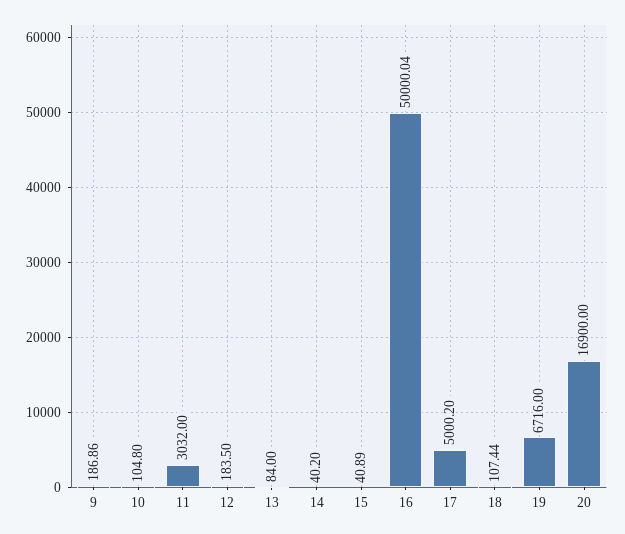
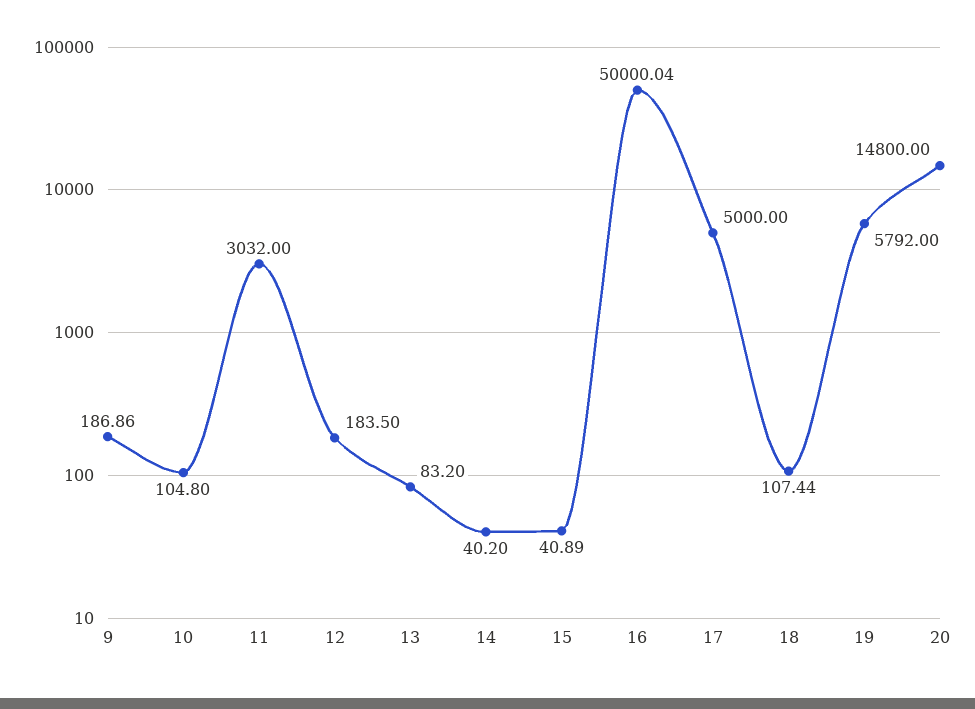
13: 84 -> 83.2
17: 5000.2 -> 5000
19: 6716 -> 5792
20: 16900 -> 14800

